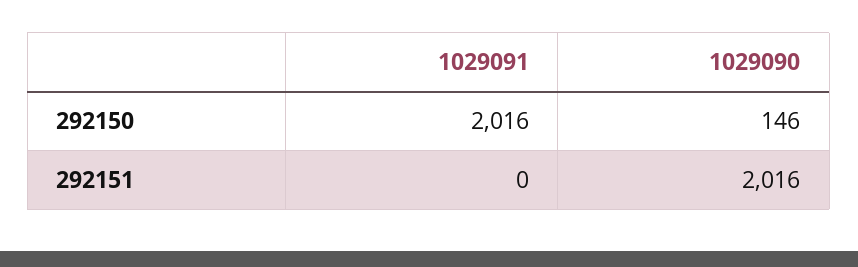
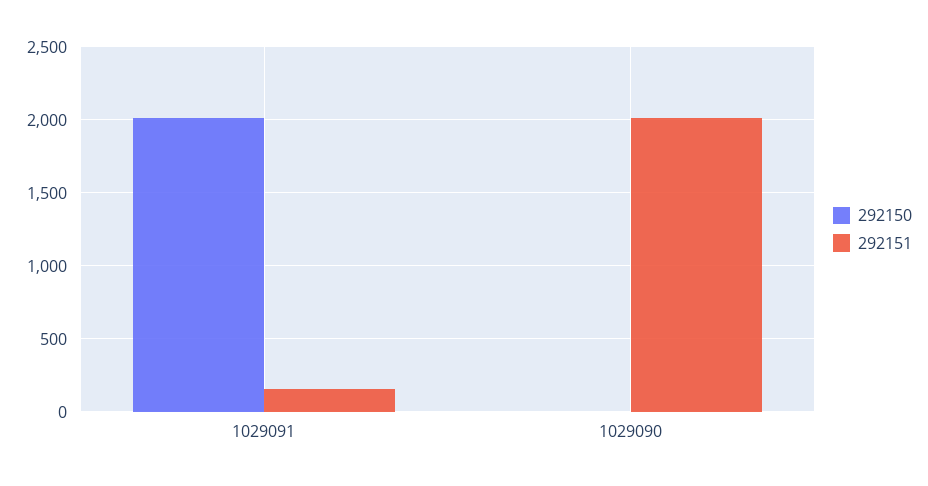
292150, 1029090: 146 -> 0
292151, 1029091: 0 -> 150

